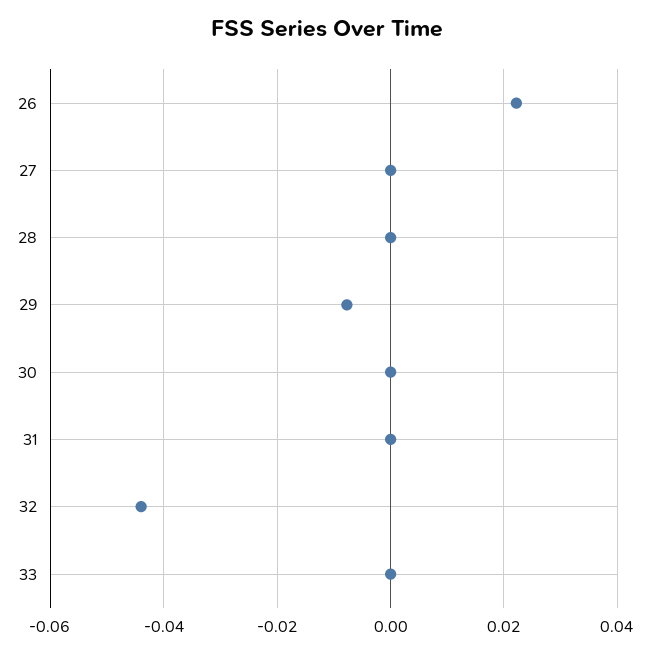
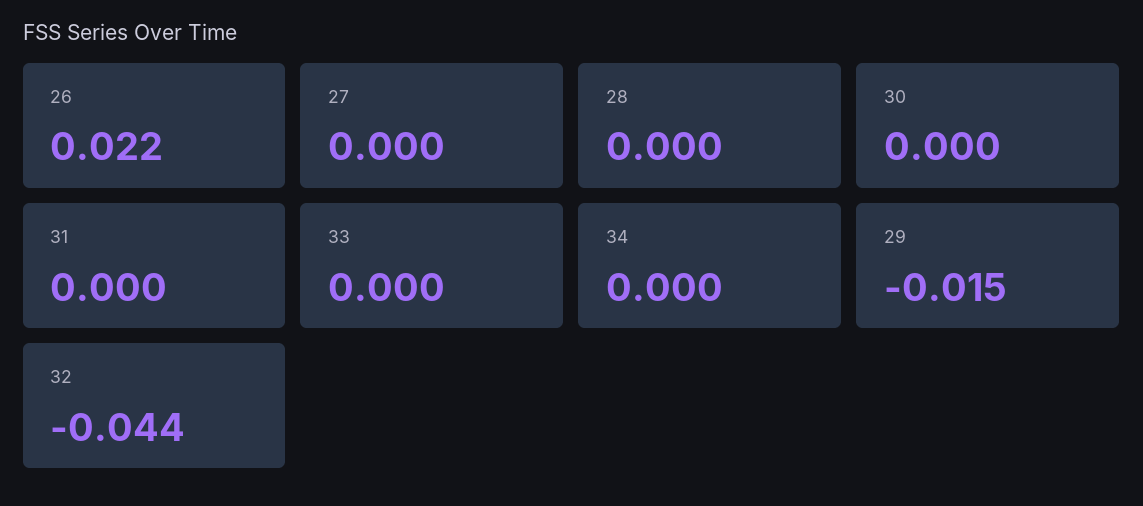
29: -0.008 -> -0.015
34: none -> 0

